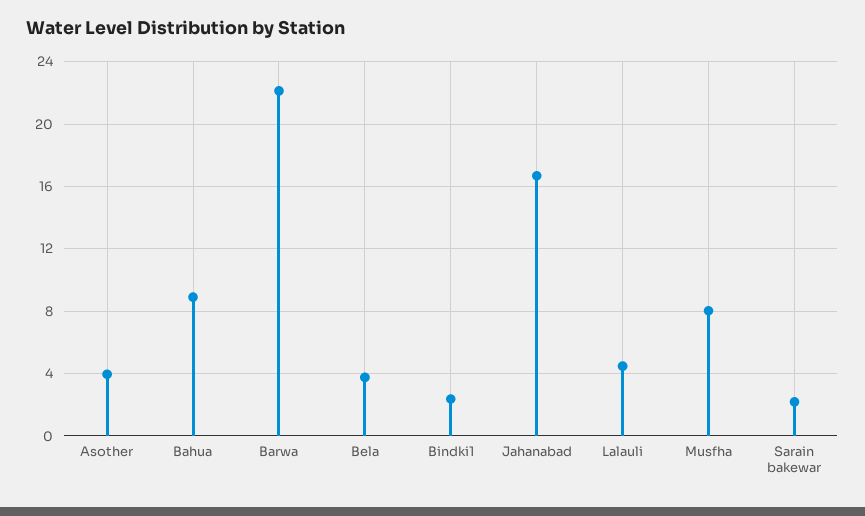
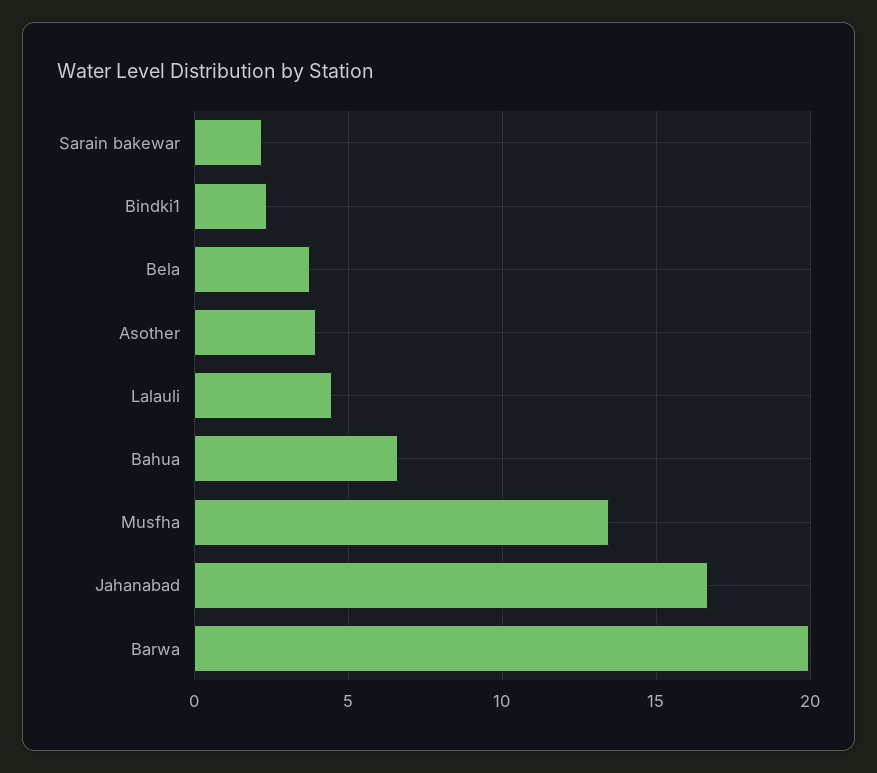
Bahua: 9 -> 6.5
Barwa: 22 -> 20
Musfha: 8 -> 13.5

